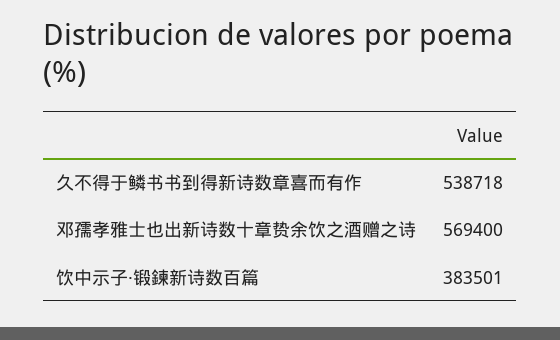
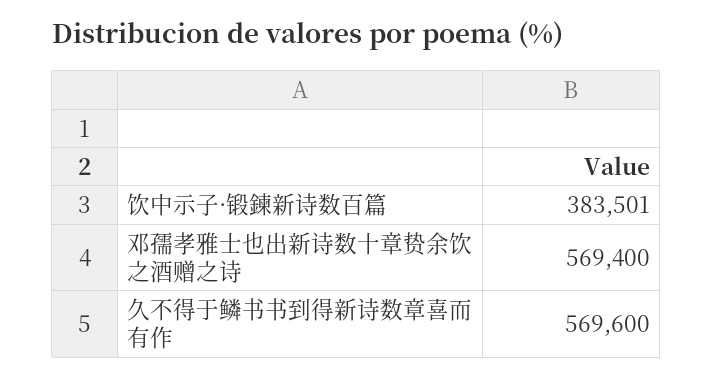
久不得于鳞书书到得新诗数章喜而有作: 538718 -> 569600

